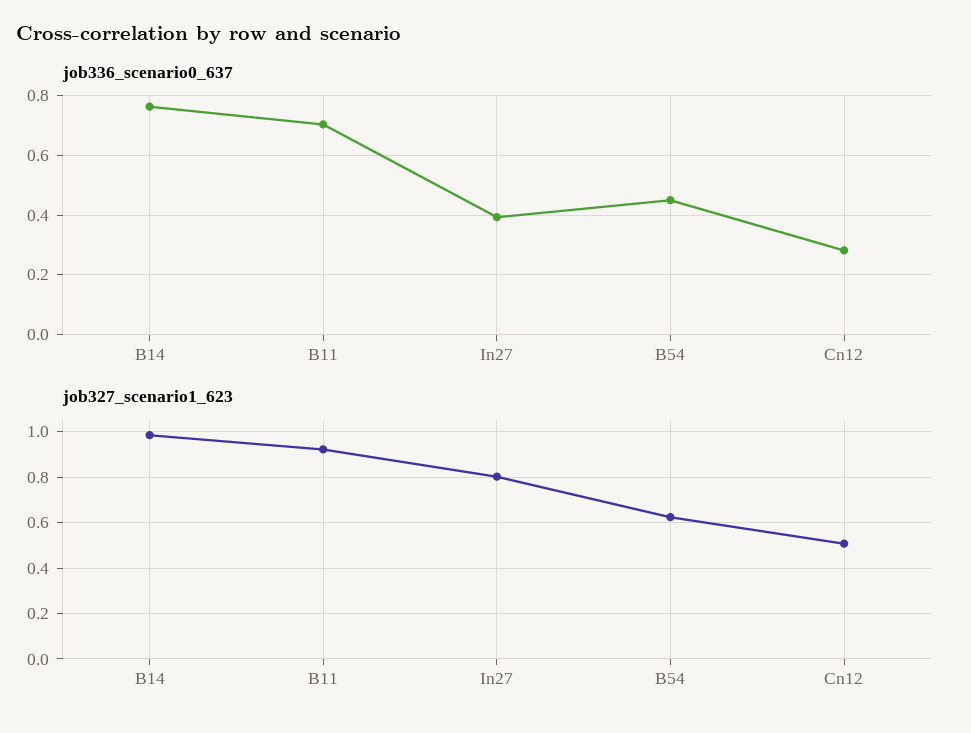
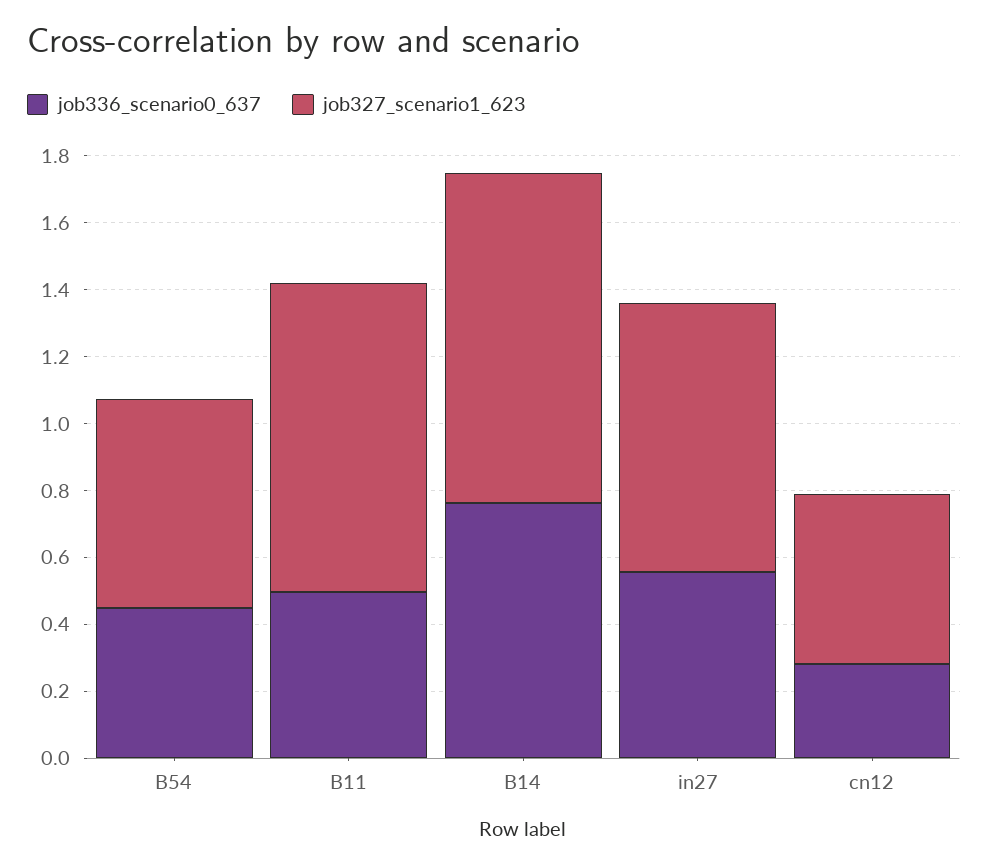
job336_scenario0_637, B11: 0.7 -> 0.5
job336_scenario0_637, In27: 0.4 -> 0.55

